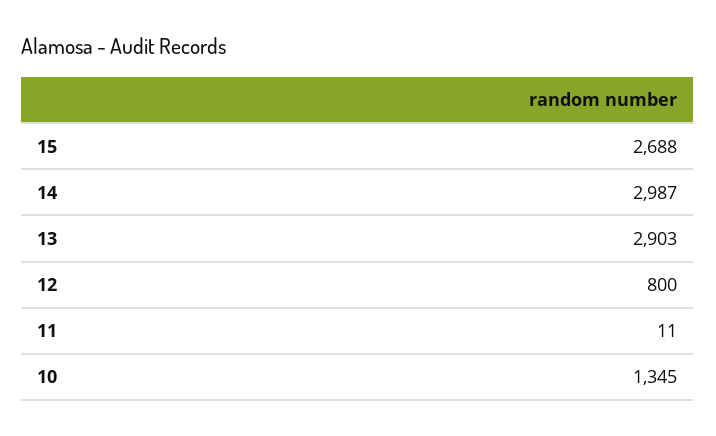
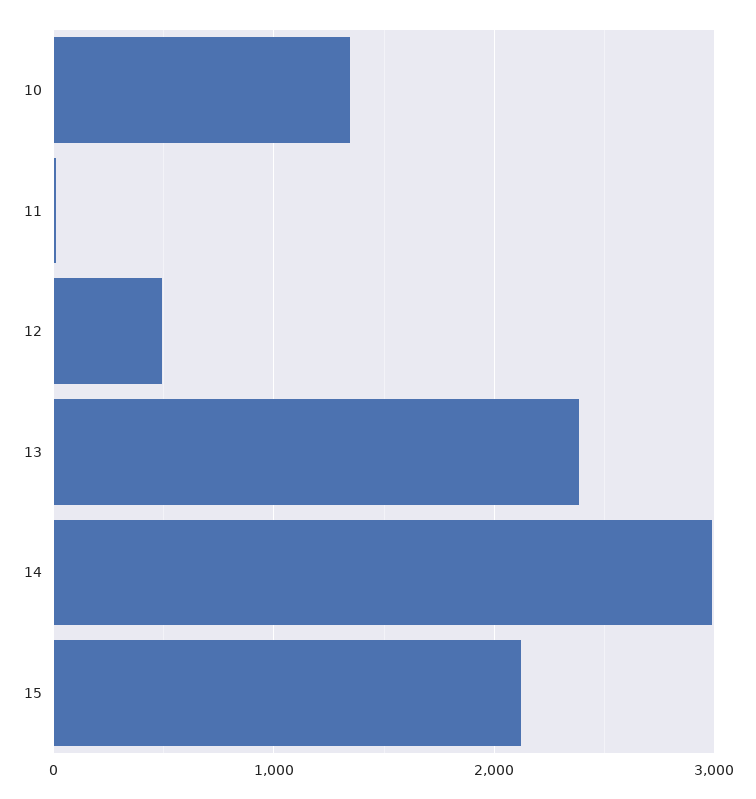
15: 2688 -> 2100
13: 2903 -> 2400
12: 800 -> 500

